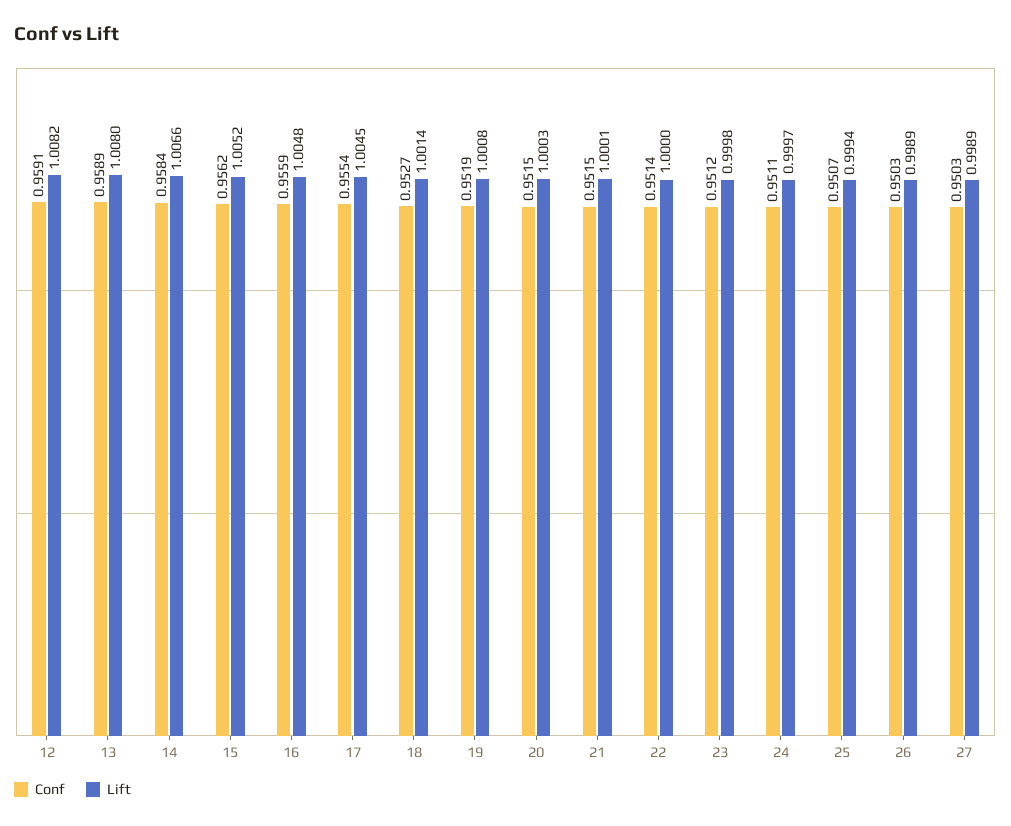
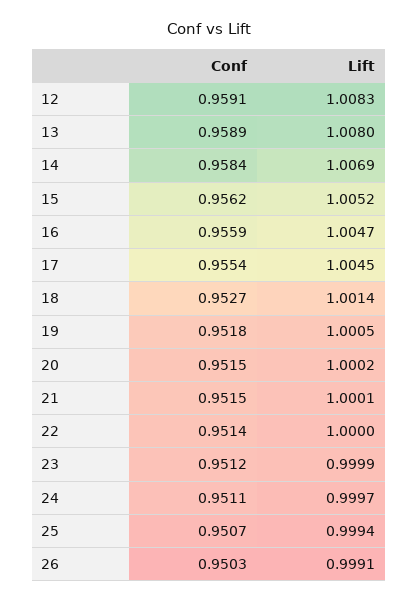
Lift, 12: 1.0082 -> 1.0083
Lift, 14: 1.0066 -> 1.0069
Lift, 16: 1.0048 -> 1.0047
Conf, 19: 0.9519 -> 0.9518
Lift, 19: 1.0008 -> 1.0005
Lift, 20: 1.0003 -> 1.0002
Lift, 23: 0.9998 -> 0.9999
Lift, 26: 0.9989 -> 0.9991
Conf, 27: 0.9503 -> none
Lift, 27: 0.9989 -> none

